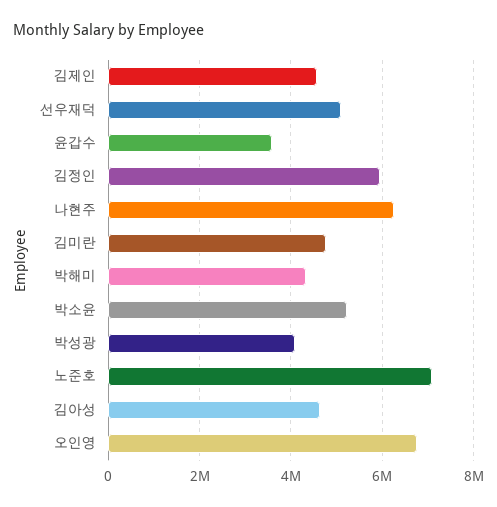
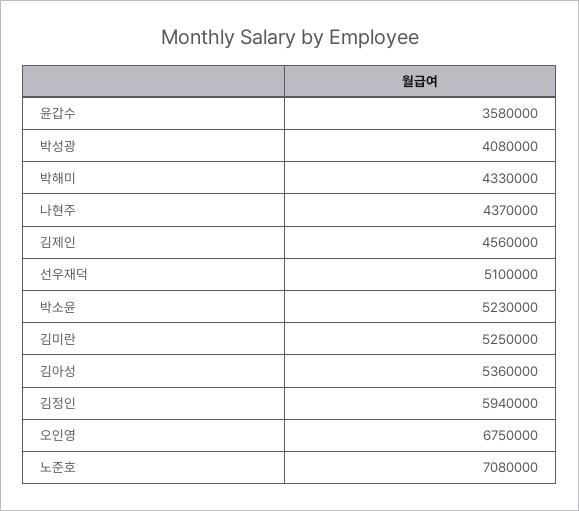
나현주: 6200000 -> 4370000
김미란: 4800000 -> 5250000
김아성: 4600000 -> 5360000

